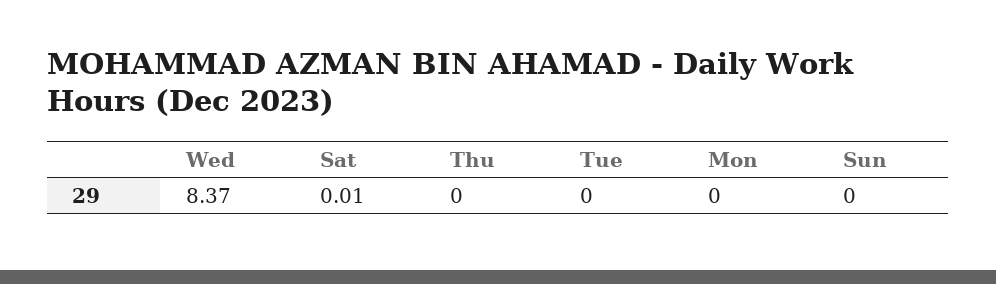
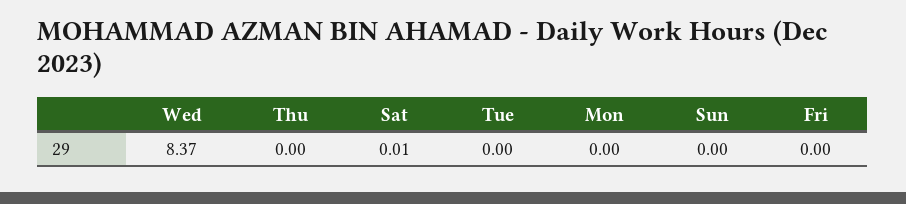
Fri: none -> 0

